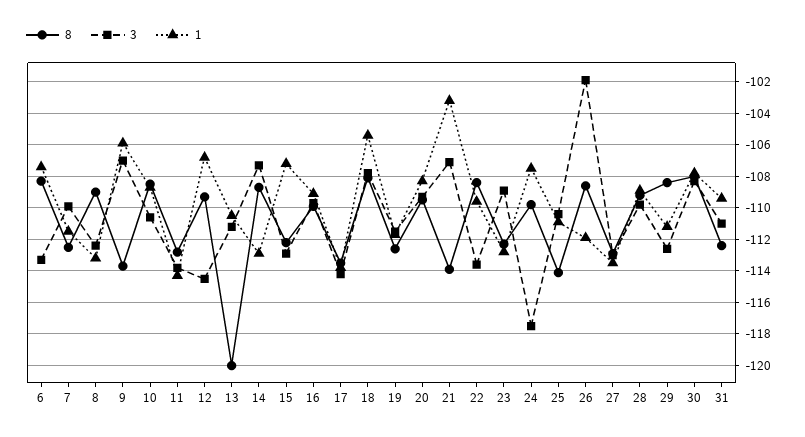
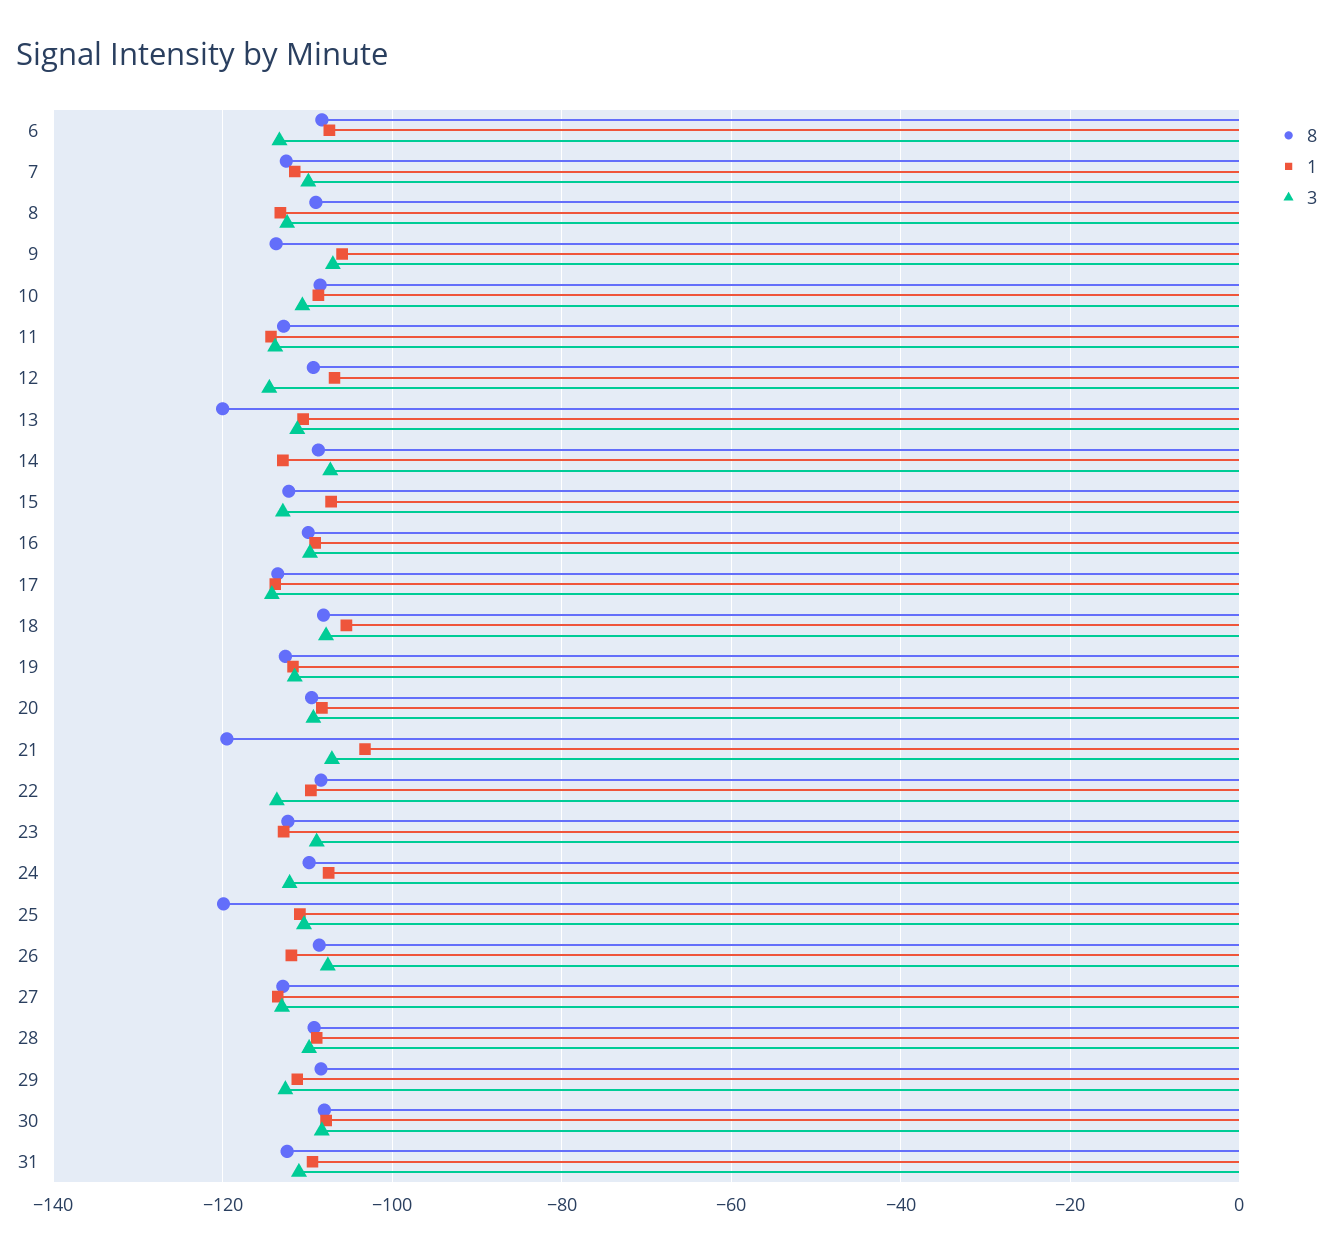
8, 21: -114 -> -120
3, 24: -117.5 -> -112
8, 25: -114 -> -120
3, 26: -102 -> -108

